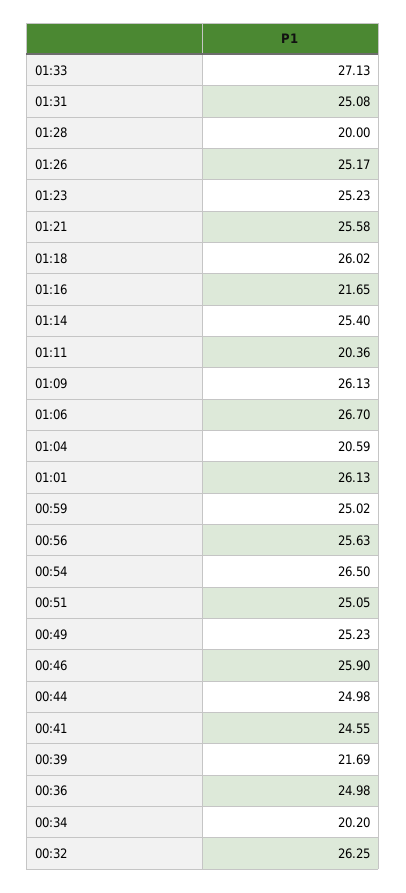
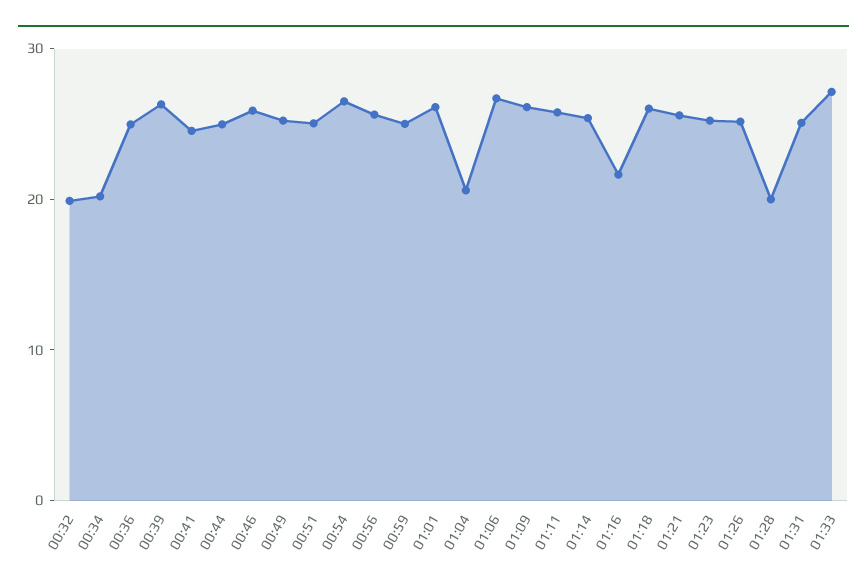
01:11: 20.36 -> 26
00:39: 21.69 -> 26
00:32: 26.25 -> 20

